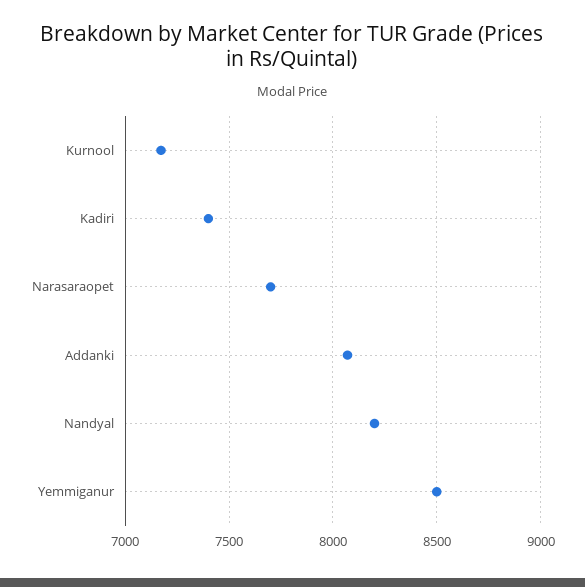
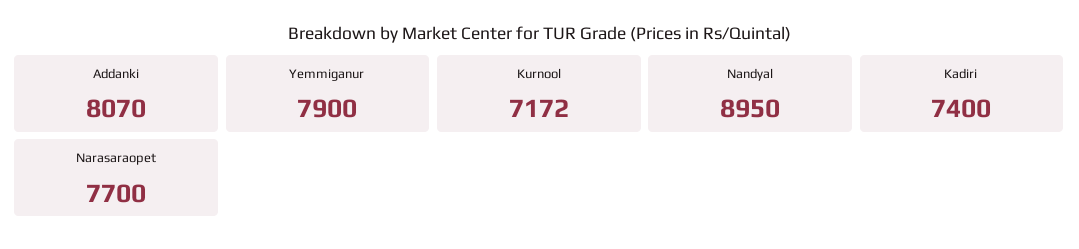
Nandyal: 8200 -> 8950
Yemmiganur: 8500 -> 7900

